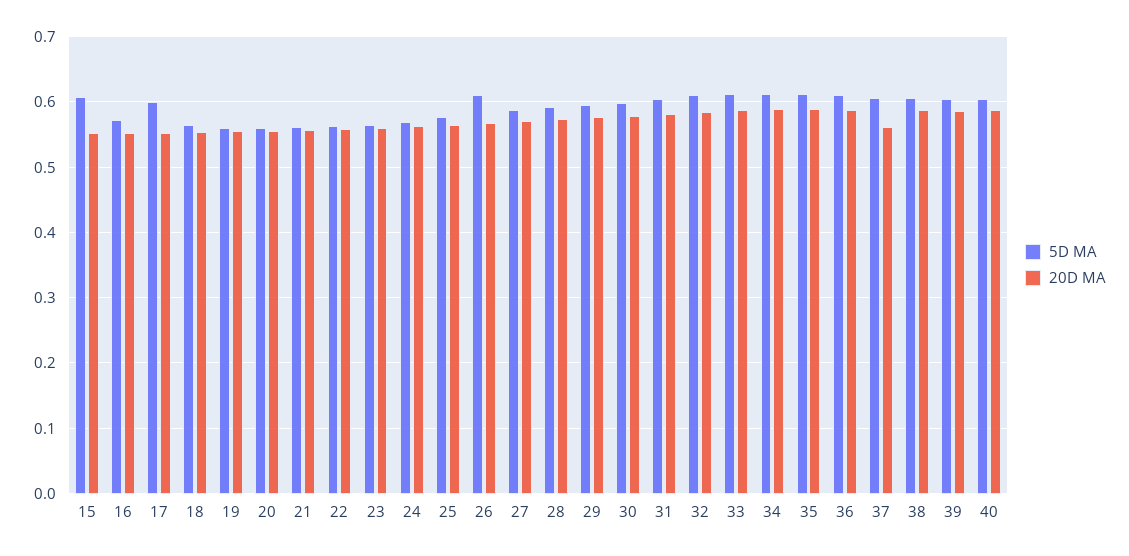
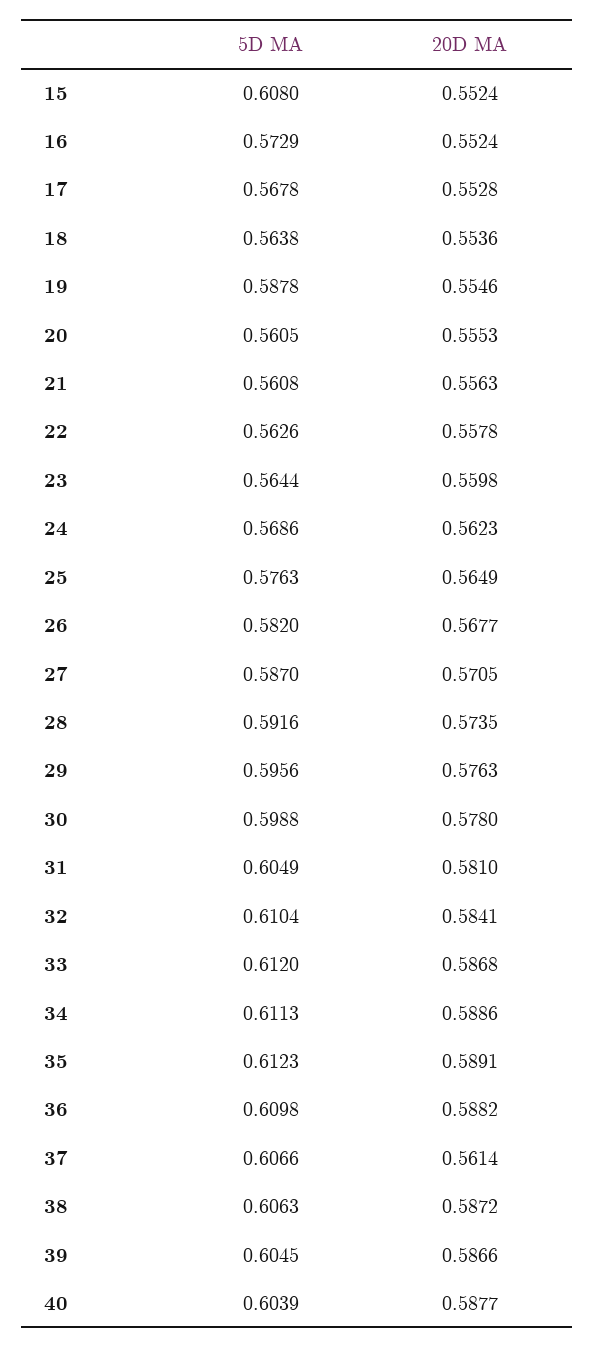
5D MA, 17: 0.6 -> 0.5678
5D MA, 19: 0.56 -> 0.5878
5D MA, 26: 0.61 -> 0.582

